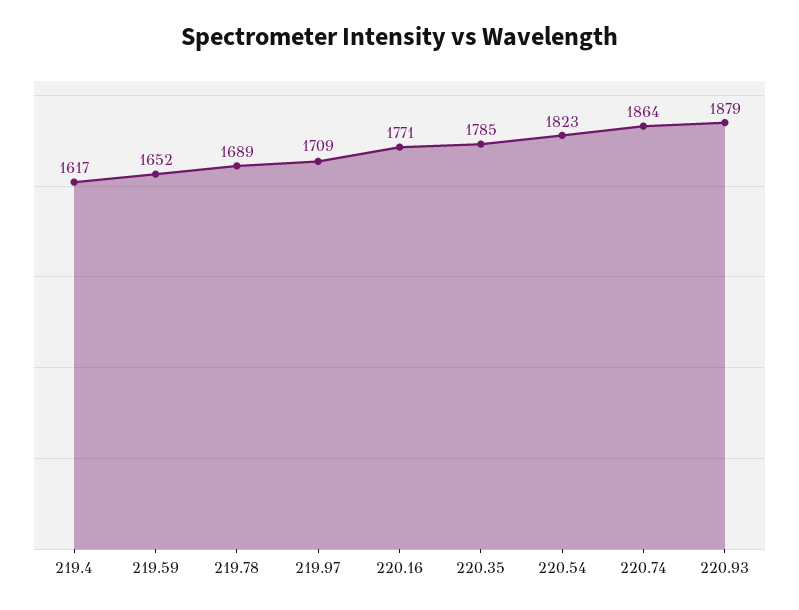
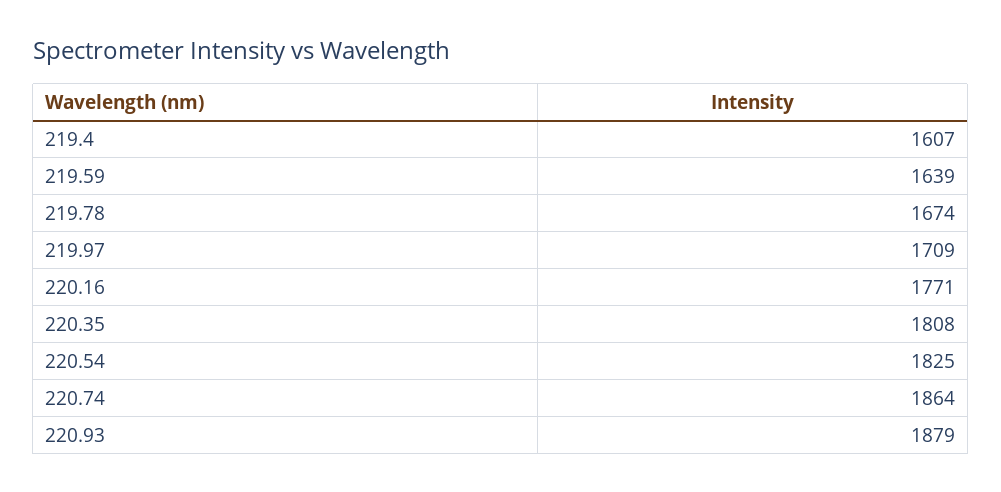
219.4: 1617 -> 1607
219.59: 1652 -> 1639
219.78: 1689 -> 1674
220.35: 1785 -> 1808
220.54: 1823 -> 1825

